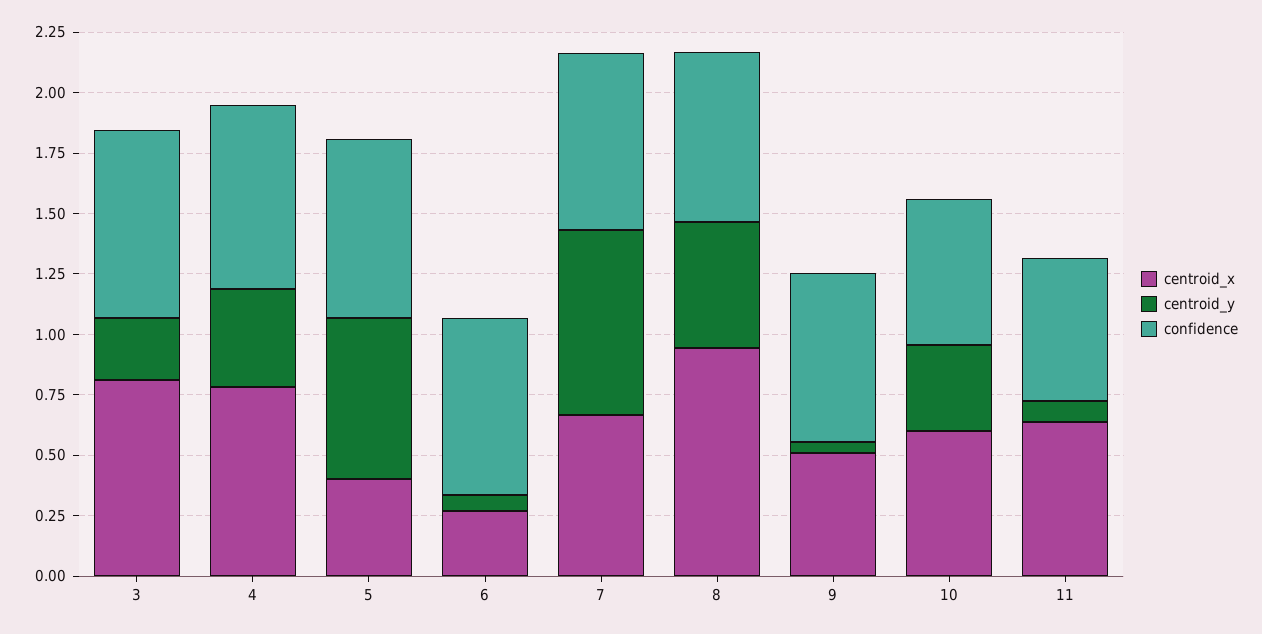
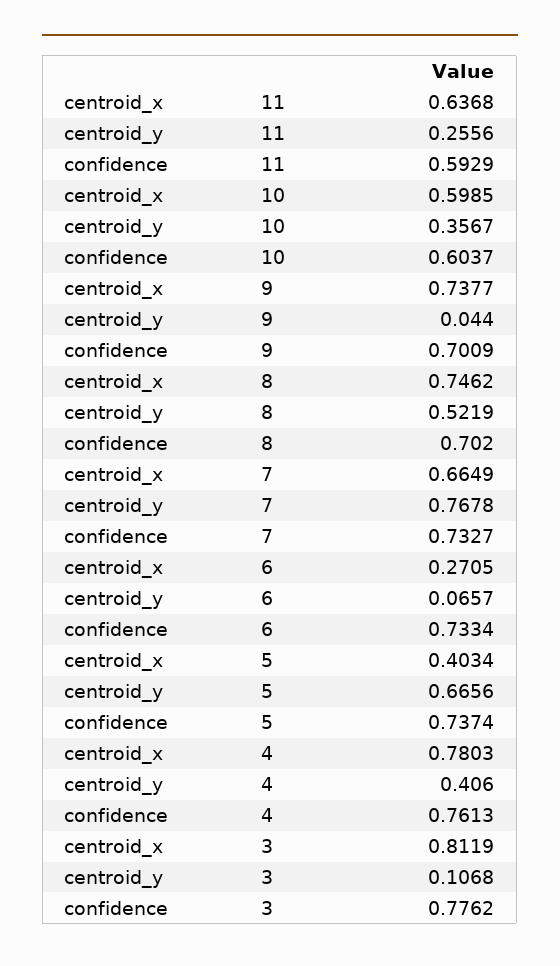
centroid_y, 3: 0.25 -> 0.1068
centroid_x, 8: 0.95 -> 0.7462
centroid_x, 9: 0.5 -> 0.7377
centroid_y, 11: 0.1 -> 0.2556

